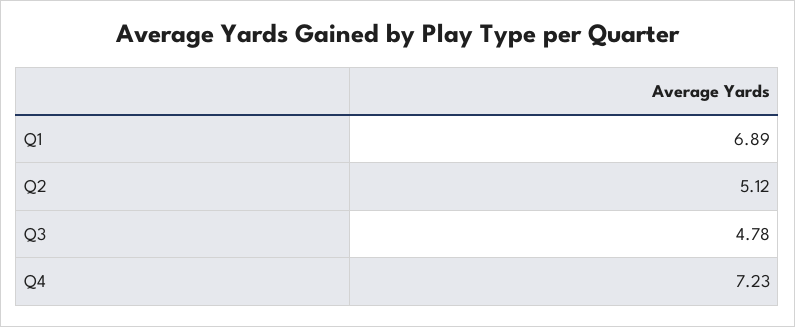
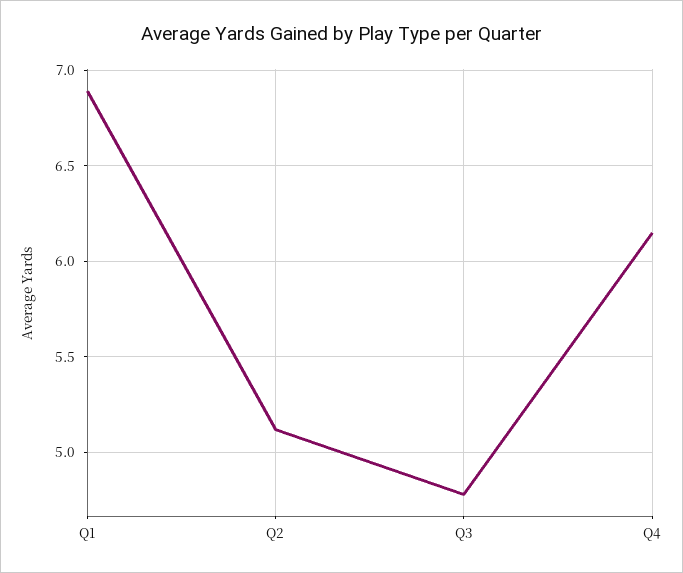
Q4: 7.23 -> 6.15

